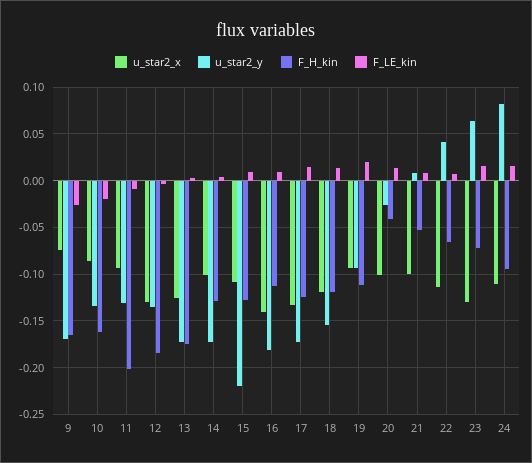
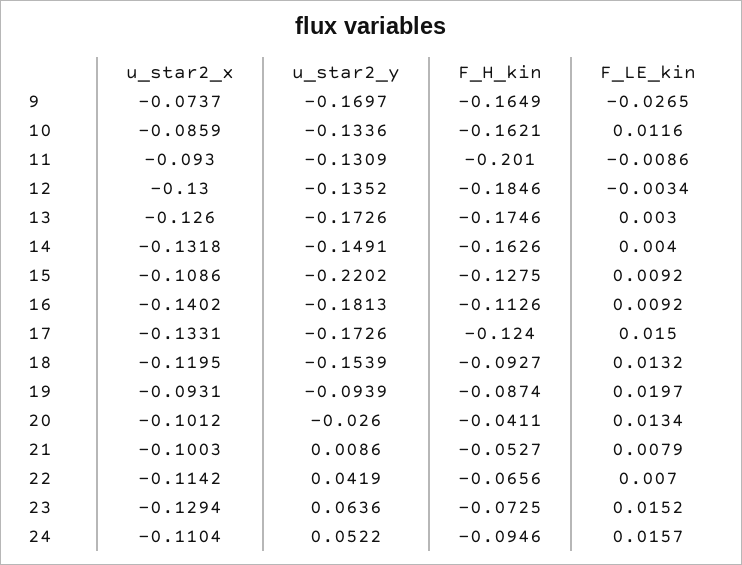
F_LE_kin, 10: -0.02 -> 0.0116
u_star2_x, 14: -0.1 -> -0.1318
u_star2_y, 14: -0.17 -> -0.1491
F_H_kin, 14: -0.13 -> -0.1626
F_H_kin, 18: -0.12 -> -0.0927
F_H_kin, 19: -0.11 -> -0.0874
u_star2_y, 24: 0.08 -> 0.0522

